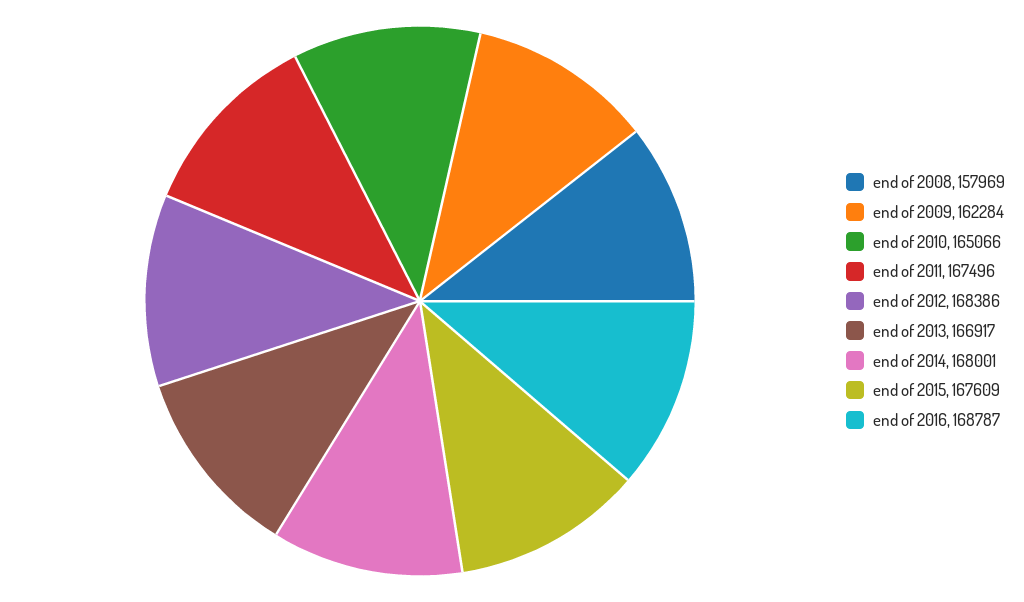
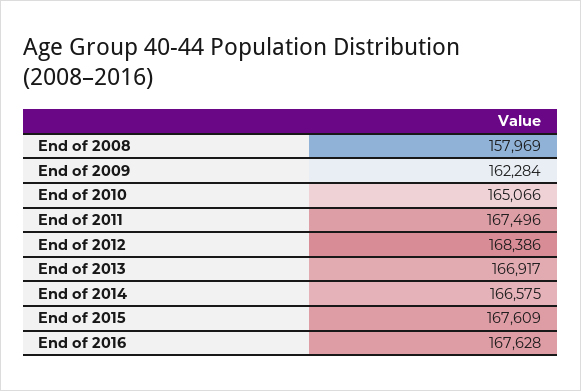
end of 2014: 168001 -> 166575
end of 2016: 168787 -> 167628

